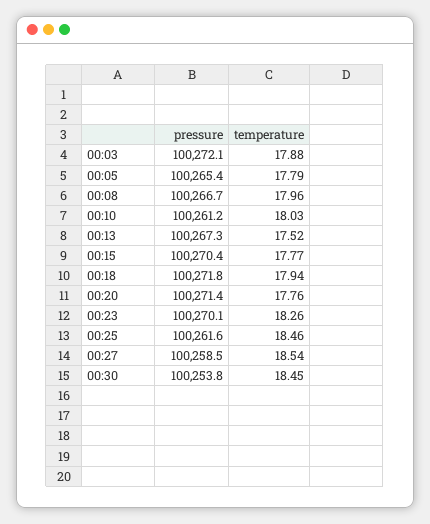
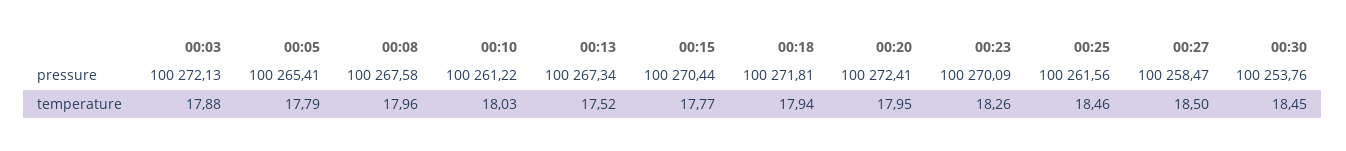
pressure, 00:08: 100266.7 -> 100267.58
pressure, 00:20: 100271.4 -> 100272.41
temperature, 00:20: 17.76 -> 17.95
temperature, 00:27: 18.54 -> 18.5

